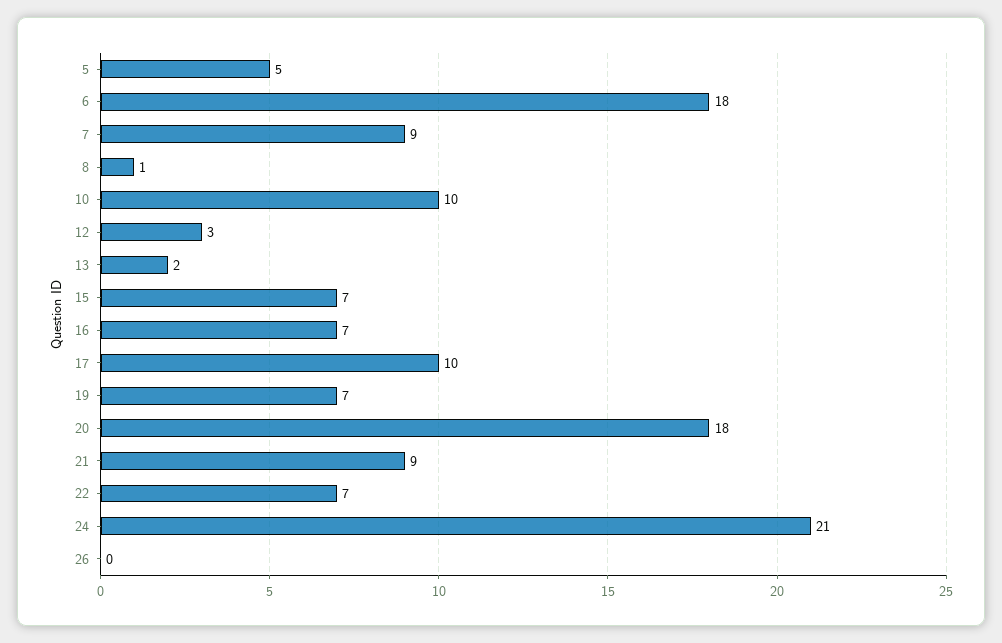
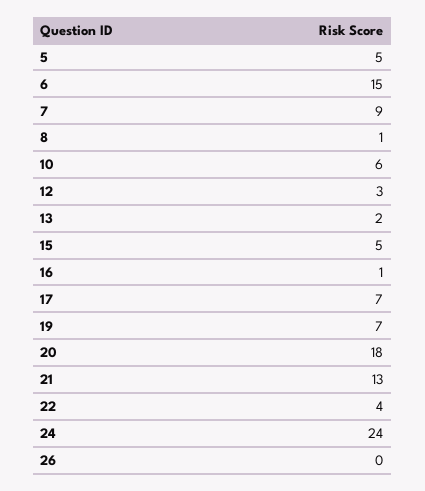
6: 18 -> 15
10: 10 -> 6
15: 7 -> 5
16: 7 -> 1
17: 10 -> 7
21: 9 -> 13
22: 7 -> 4
24: 21 -> 24

